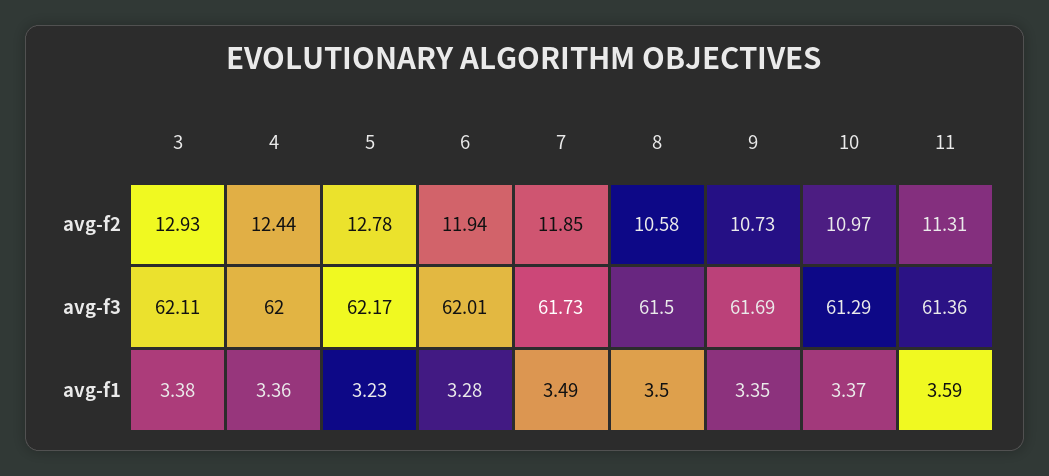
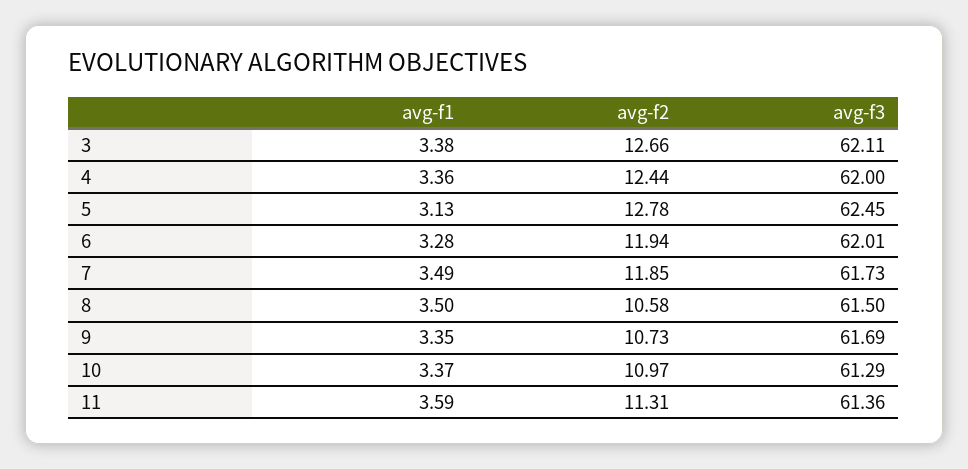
3, avg-f2: 12.93 -> 12.66
5, avg-f3: 62.17 -> 62.45
5, avg-f1: 3.23 -> 3.13

